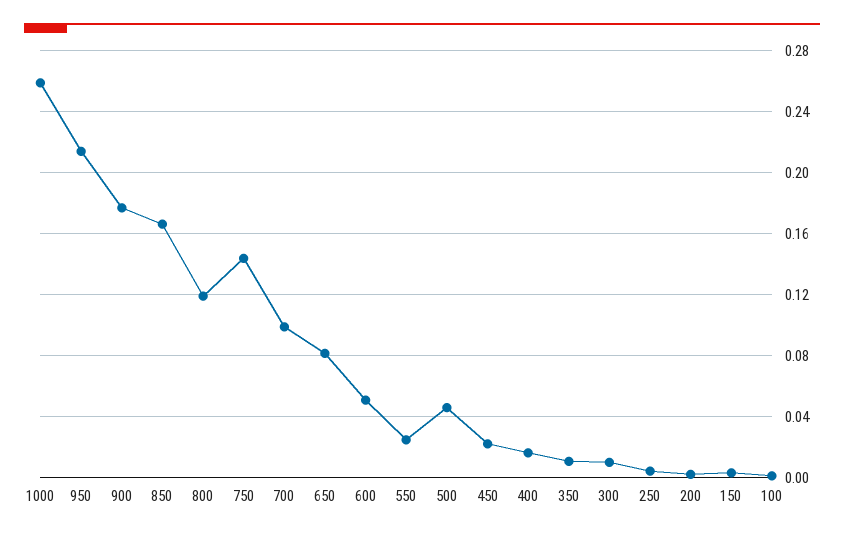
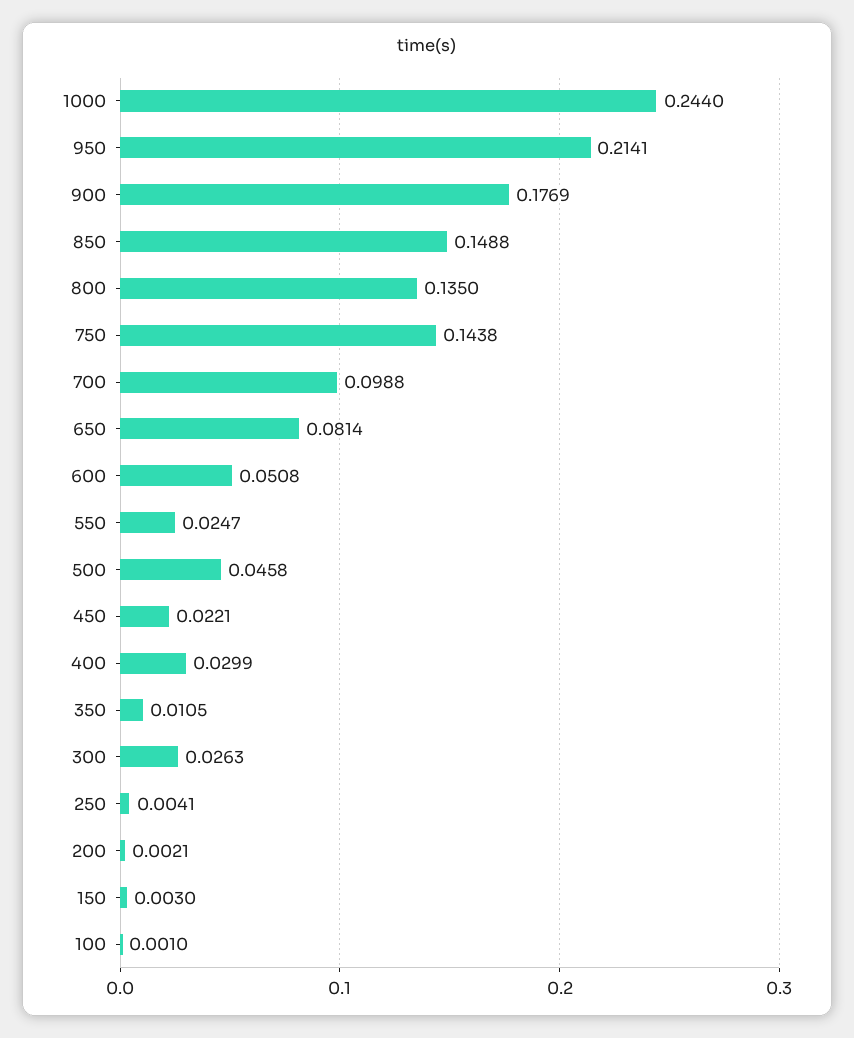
1000: 0.26 -> 0.244
850: 0.165 -> 0.1488
800: 0.12 -> 0.135
400: 0.015 -> 0.0299
300: 0.01 -> 0.0263

